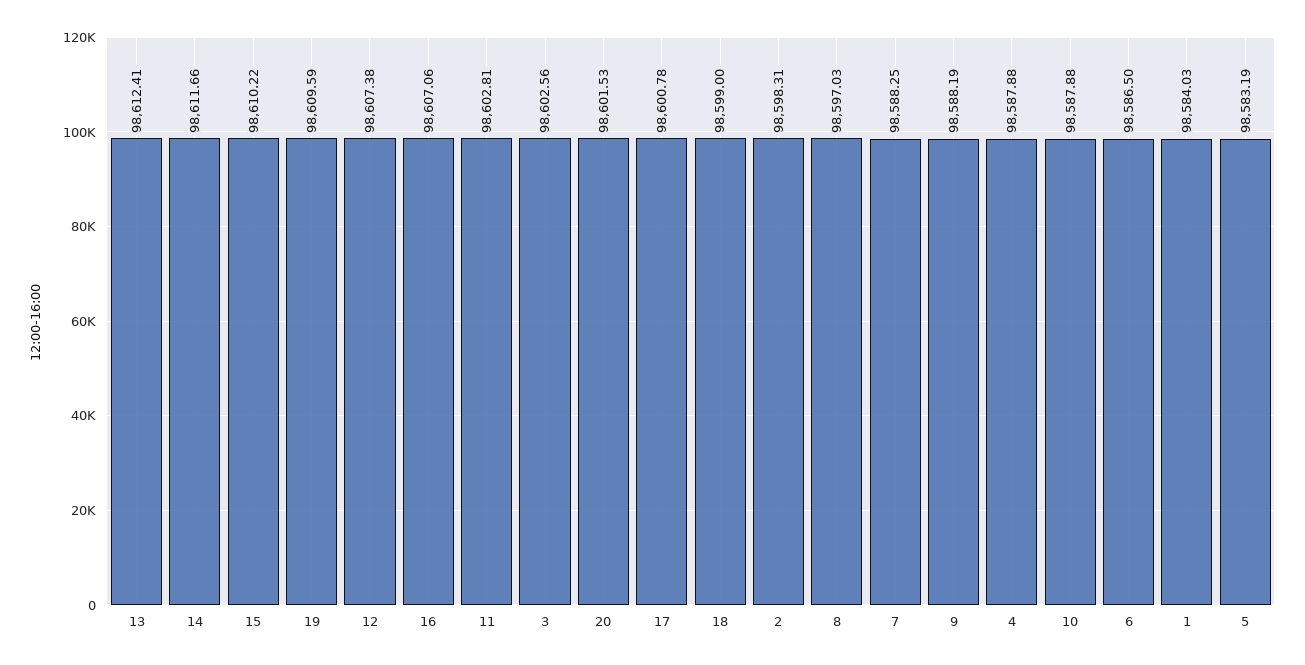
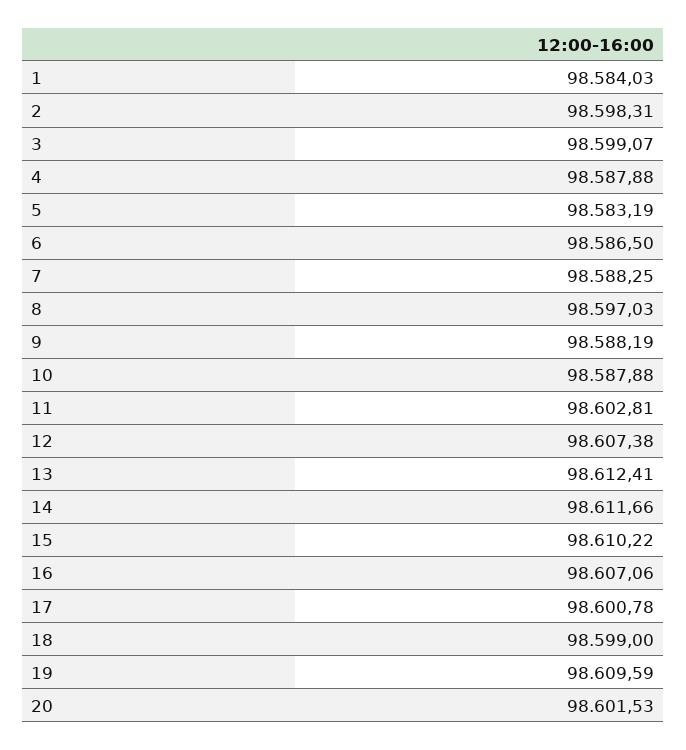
3: 98602.56 -> 98599.07

